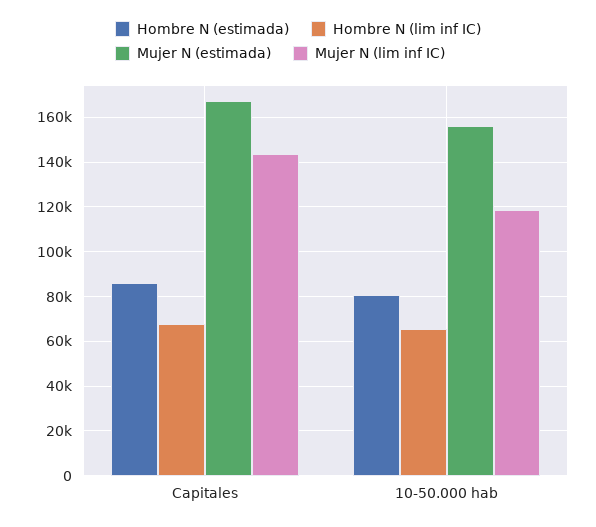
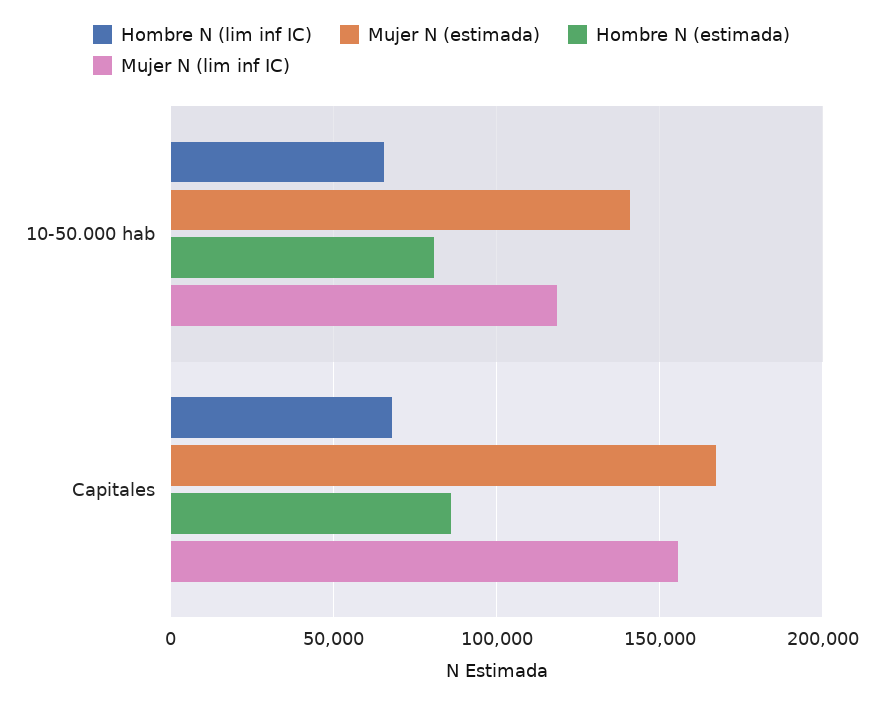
Mujer N (lim inf IC), Capitales: 145000 -> 155000
Mujer N (estimada), 10-50.000 hab: 155000 -> 140000

